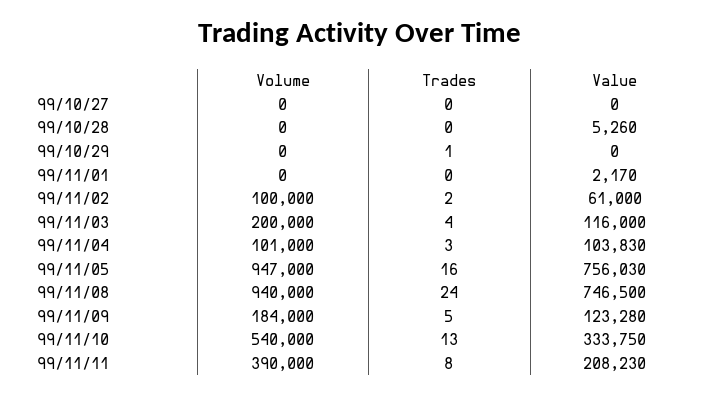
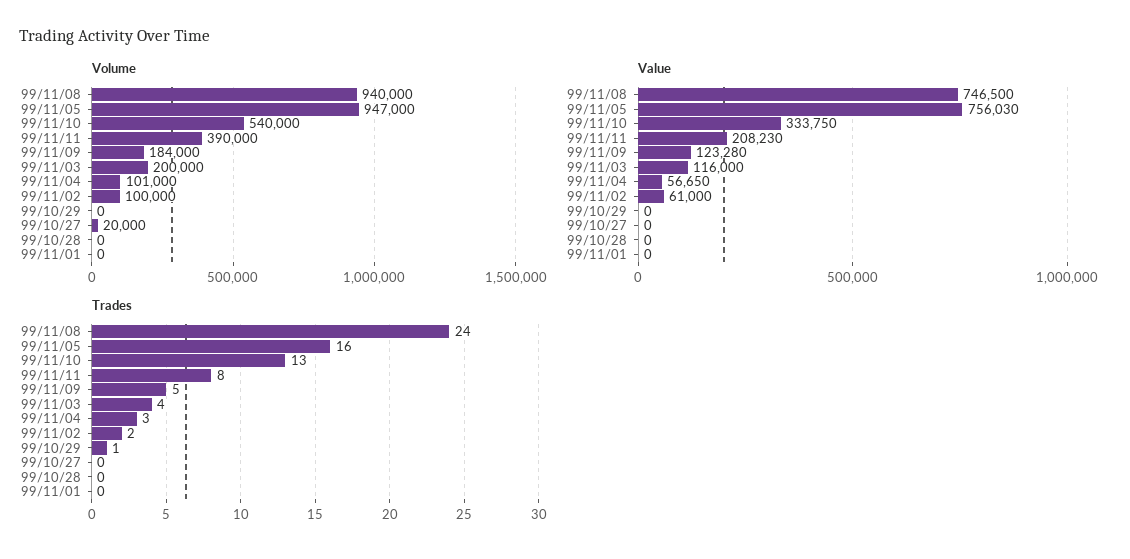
Volume, 99/10/27: 0 -> 20000
Value, 99/10/28: 5260 -> 0
Value, 99/11/01: 2170 -> 0
Value, 99/11/04: 103830 -> 56650

